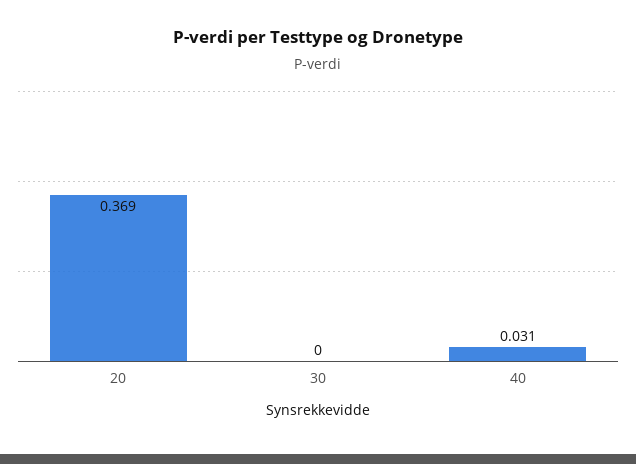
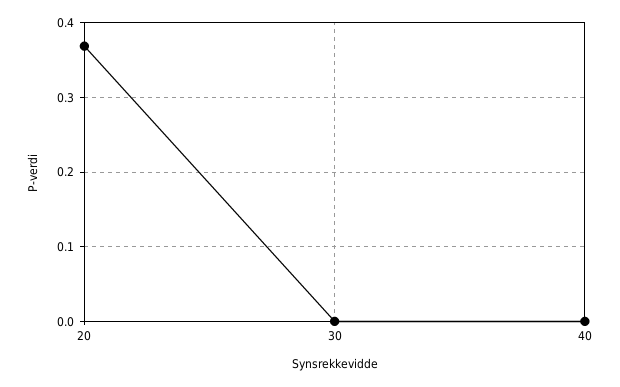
40: 0.031 -> 0

